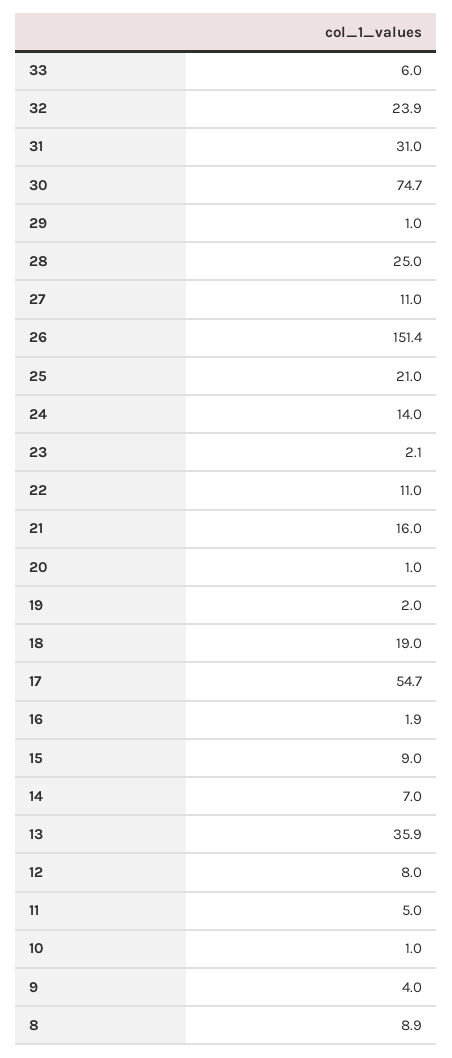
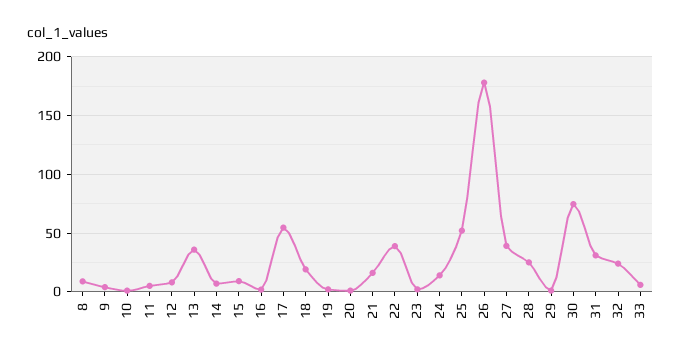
27: 11 -> 40
26: 151.4 -> 180
25: 21 -> 50
22: 11 -> 40

